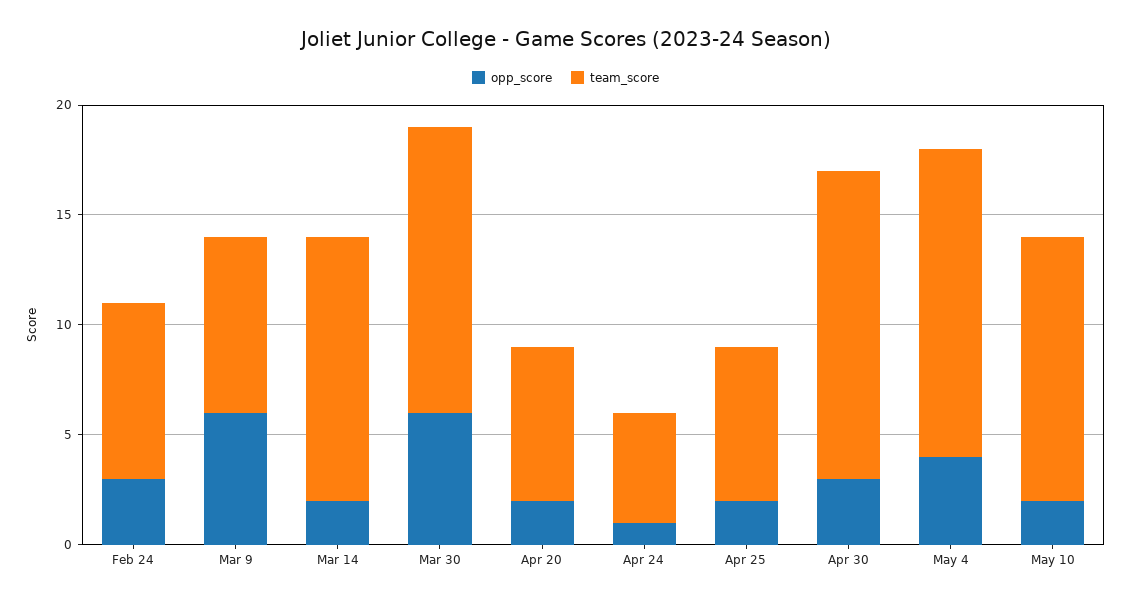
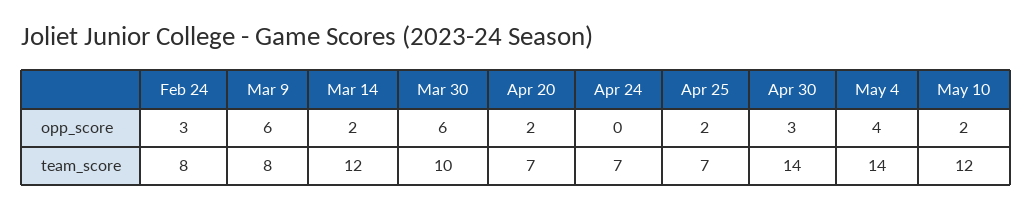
team_score, Mar 30: 13 -> 10
opp_score, Apr 24: 1 -> 0
team_score, Apr 24: 5 -> 7

